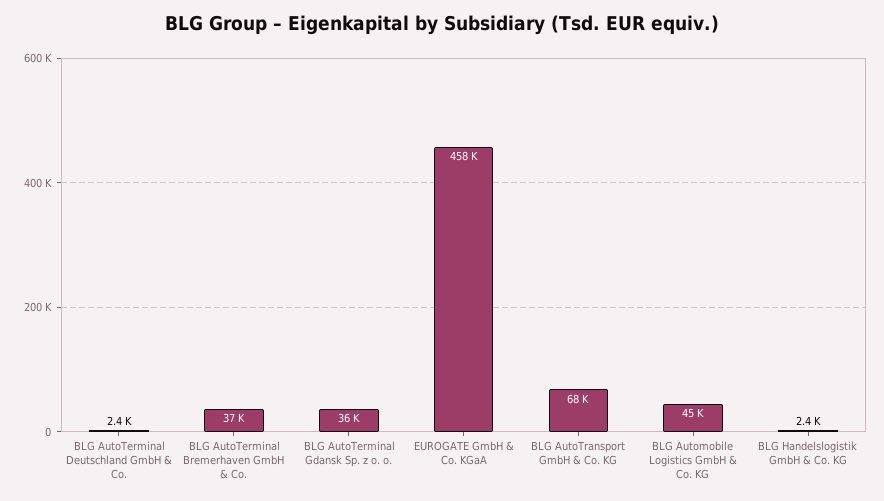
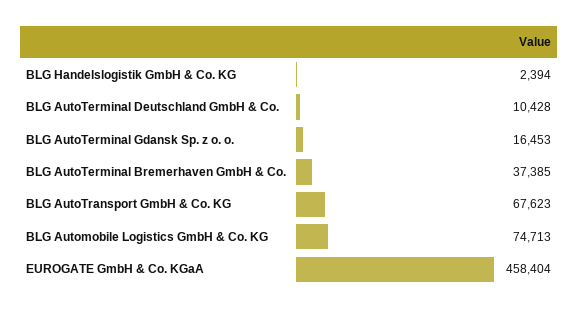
BLG AutoTerminal Deutschland GmbH & Co.: 2400 -> 10428
BLG AutoTerminal Gdansk Sp. z o. o.: 36000 -> 16453
BLG Automobile Logistics GmbH & Co. KG: 45000 -> 74713

